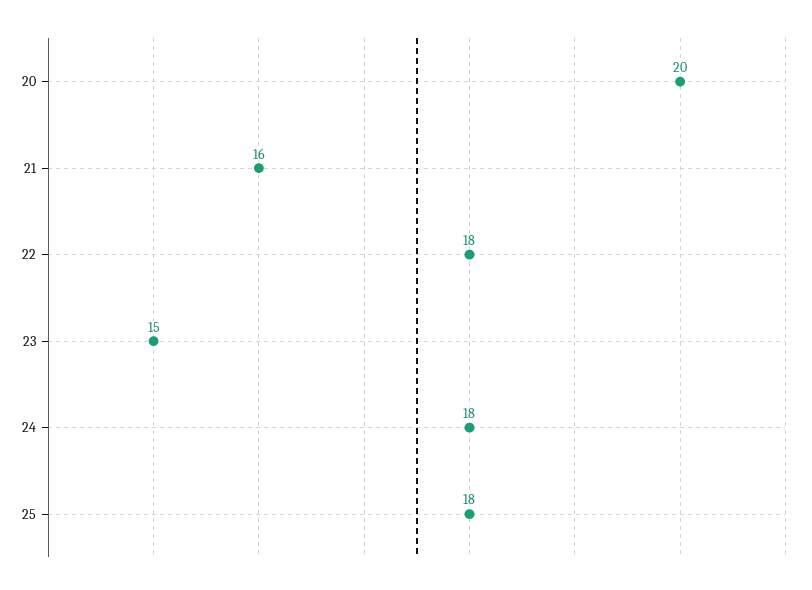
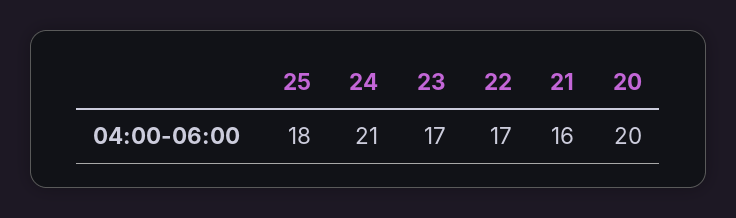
22: 18 -> 17
23: 15 -> 17
24: 18 -> 21

